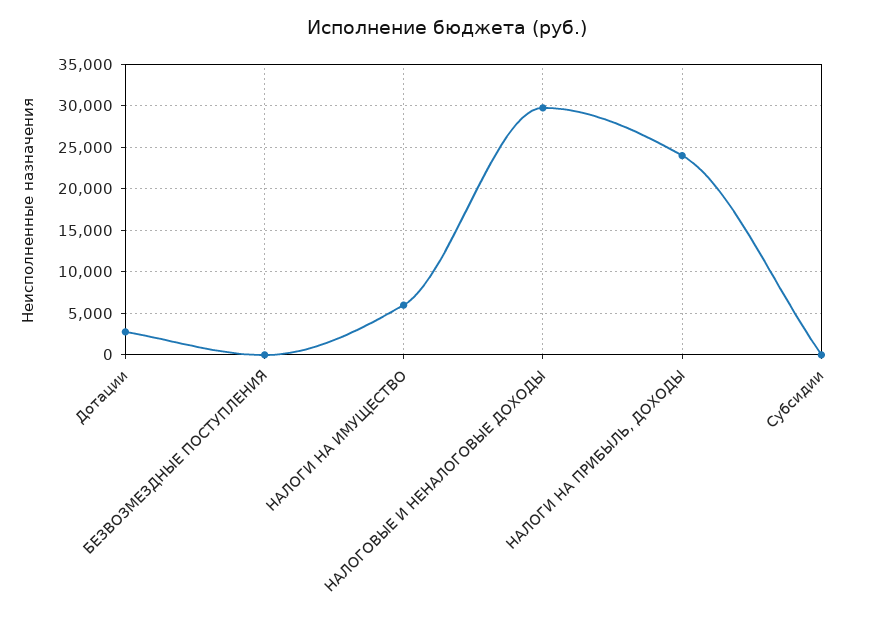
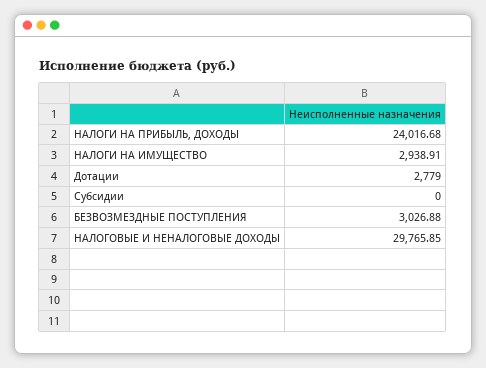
БЕЗВОЗМЕЗДНЫЕ ПОСТУПЛЕНИЯ: 0 -> 3026.88
НАЛОГИ НА ИМУЩЕСТВО: 6000 -> 2938.91

